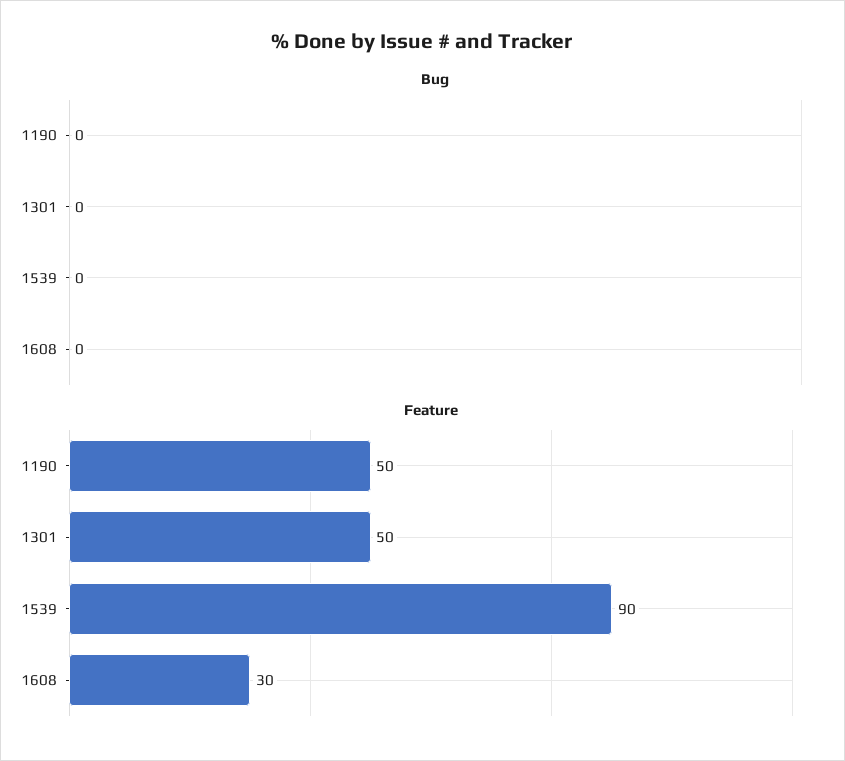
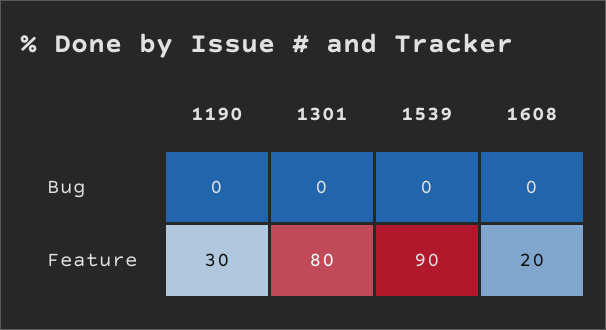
Feature, 1190: 50 -> 30
Feature, 1301: 50 -> 80
Feature, 1608: 30 -> 20

